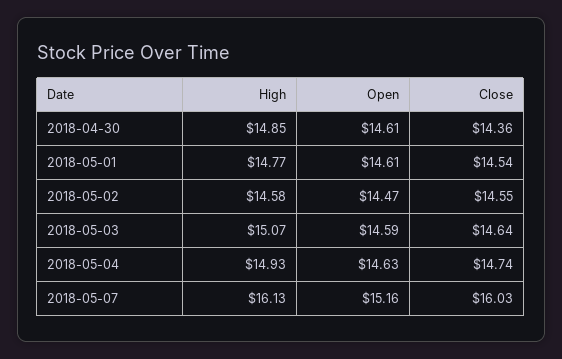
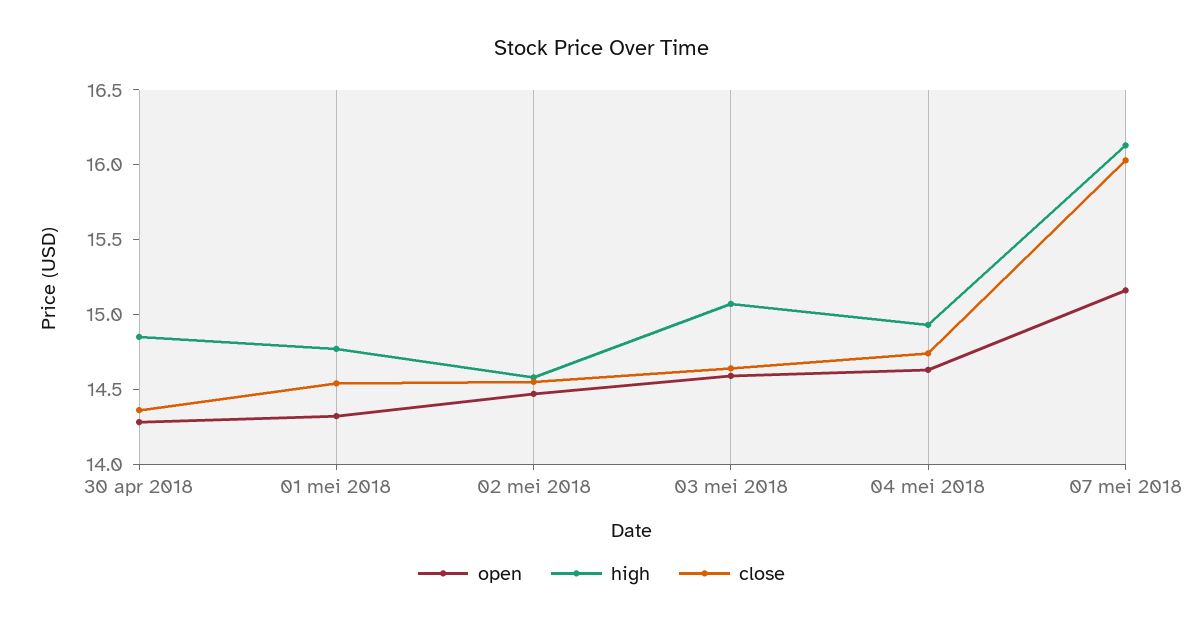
Open, 2018-04-30: 14.61 -> 14.3
Open, 2018-05-01: 14.61 -> 14.3

